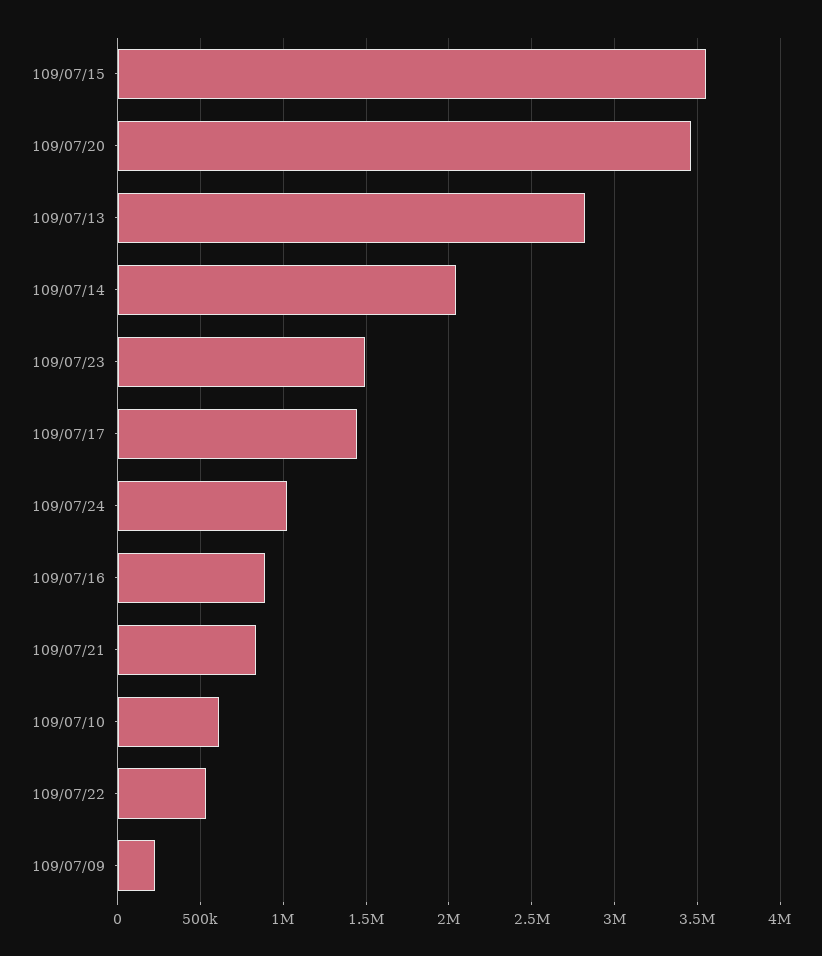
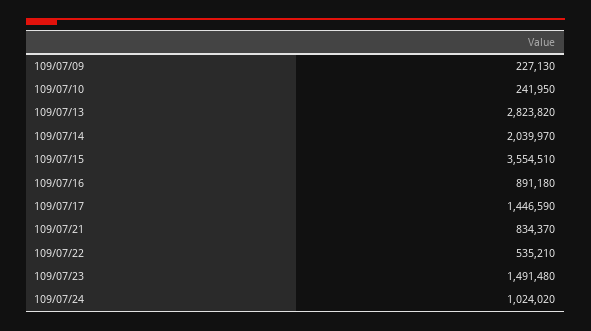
109/07/20: 3450000 -> none
109/07/10: 600000 -> 241950

